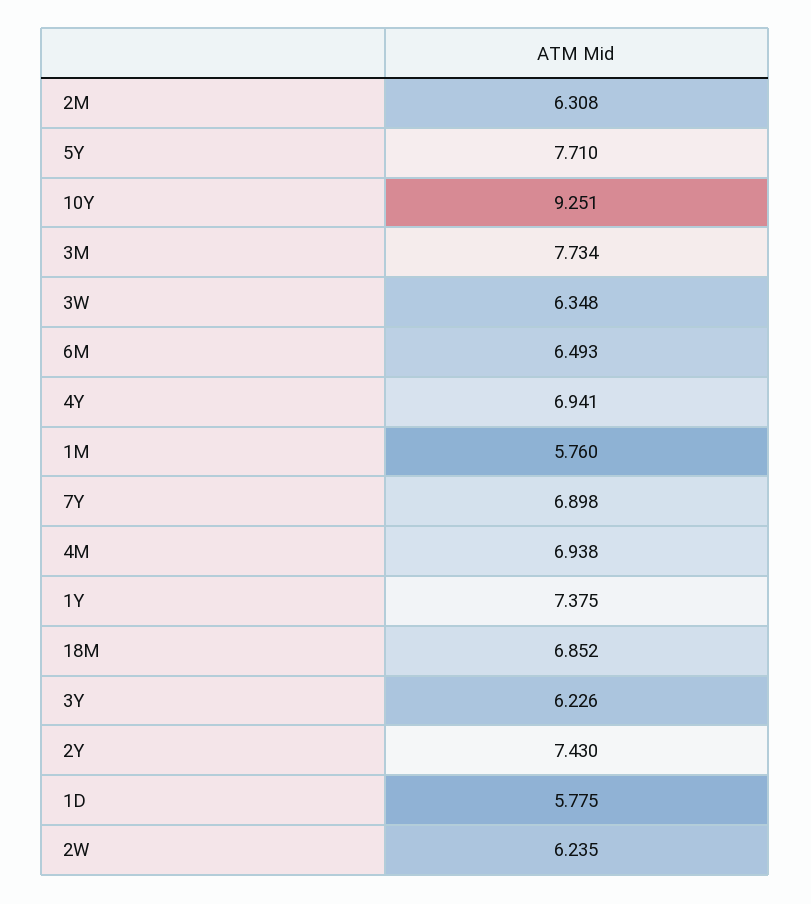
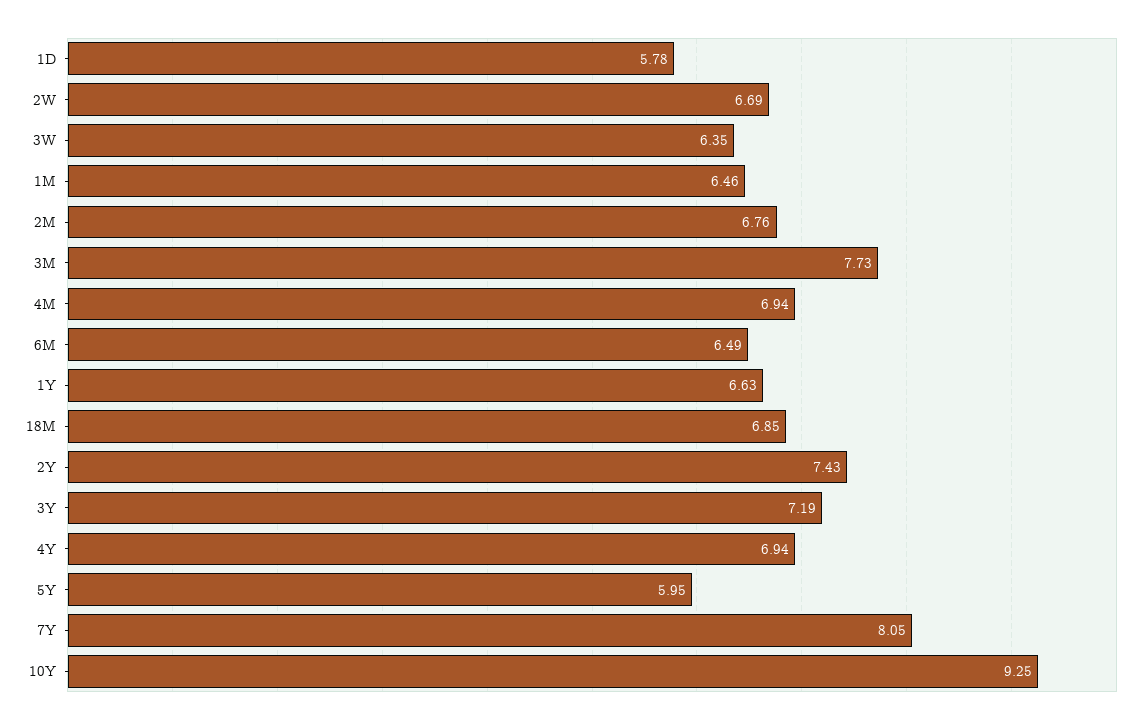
2M: 6.308 -> 6.76
5Y: 7.71 -> 5.95
1M: 5.76 -> 6.46
7Y: 6.898 -> 8.05
1Y: 7.375 -> 6.63
3Y: 6.226 -> 7.19
2W: 6.235 -> 6.69

